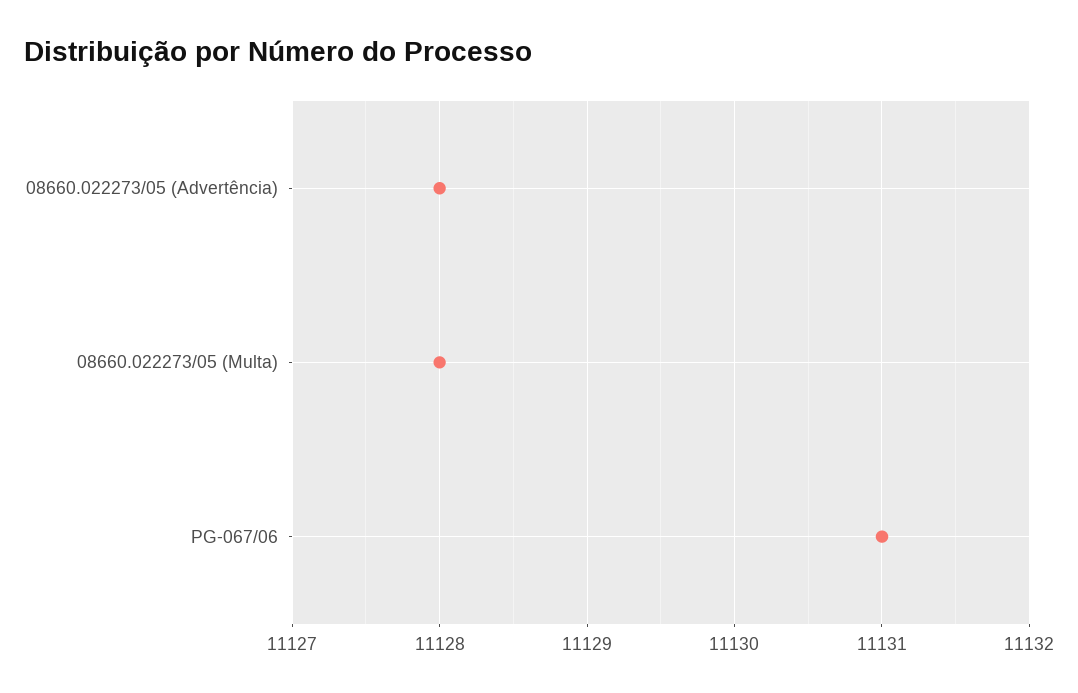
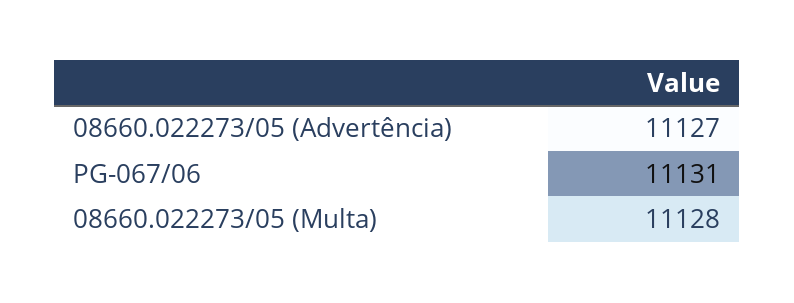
08660.022273/05 (Advertência): 11128 -> 11127

